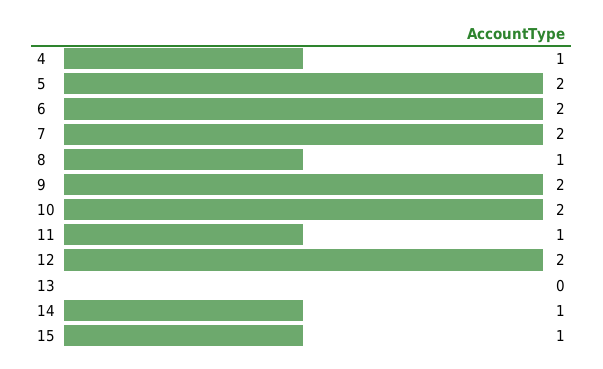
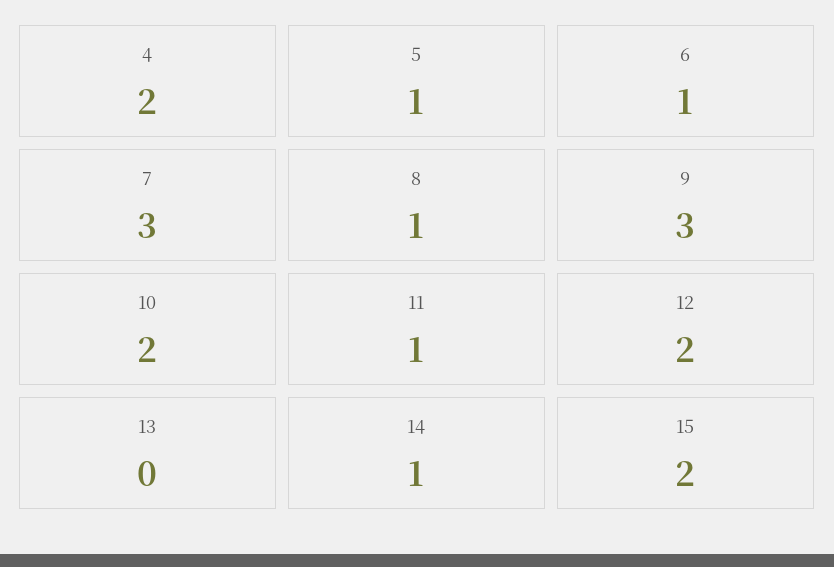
4: 1 -> 2
5: 2 -> 1
6: 2 -> 1
7: 2 -> 3
9: 2 -> 3
15: 1 -> 2

